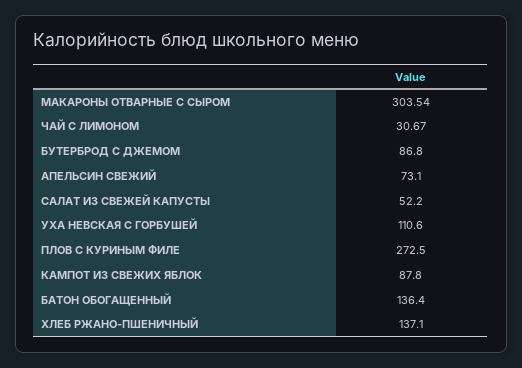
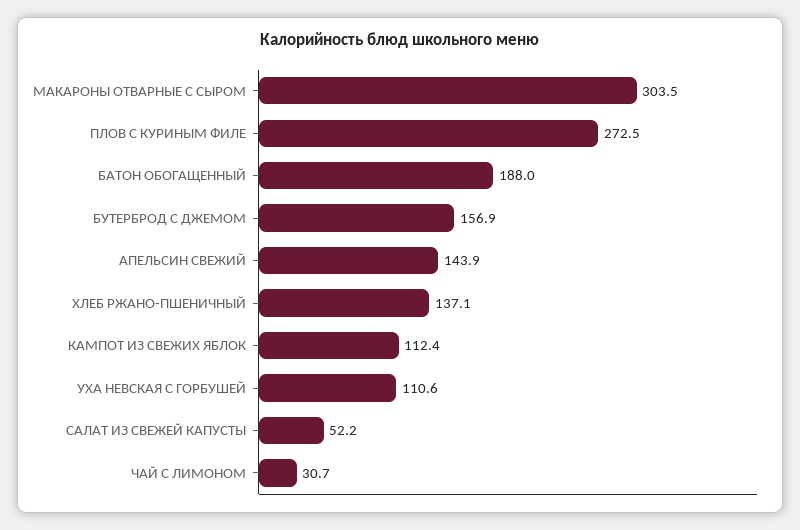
БУТЕРБРОД С ДЖЕМОМ: 86.8 -> 156.9
АПЕЛЬСИН СВЕЖИЙ: 73.1 -> 143.9
КАМПОТ ИЗ СВЕЖИХ ЯБЛОК: 87.8 -> 112.4
БАТОН ОБОГАЩЕННЫЙ: 136.4 -> 188

